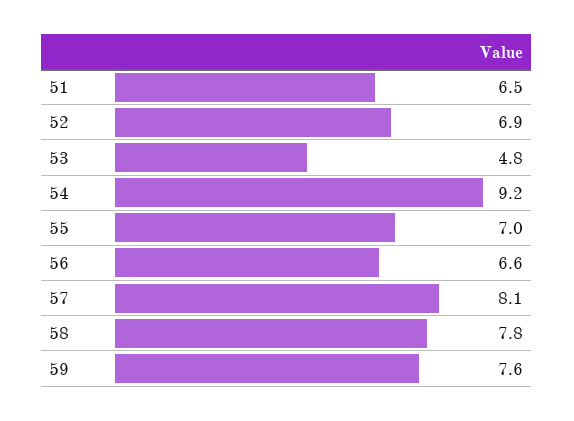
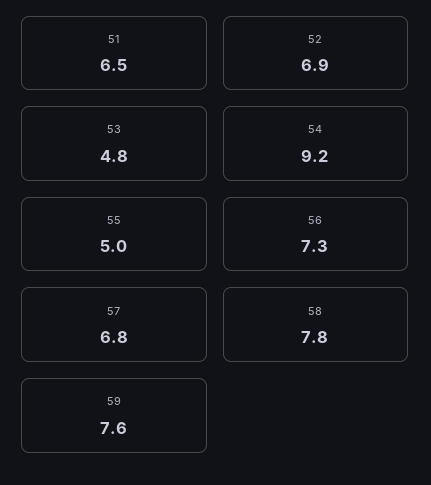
55: 7 -> 5
56: 6.6 -> 7.3
57: 8.1 -> 6.8

